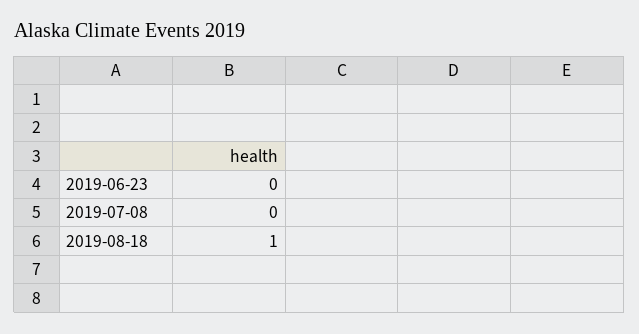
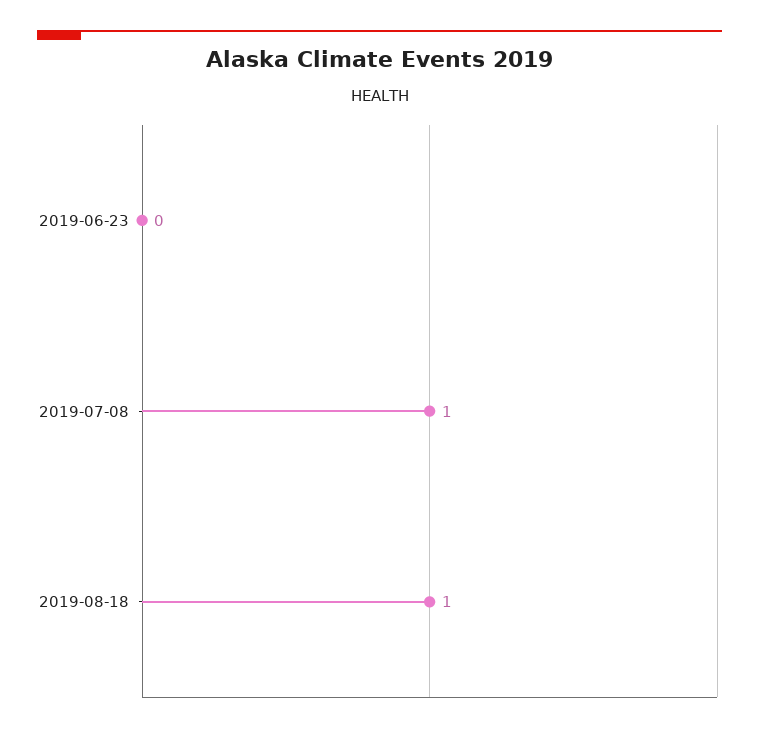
2019-07-08: 0 -> 1

